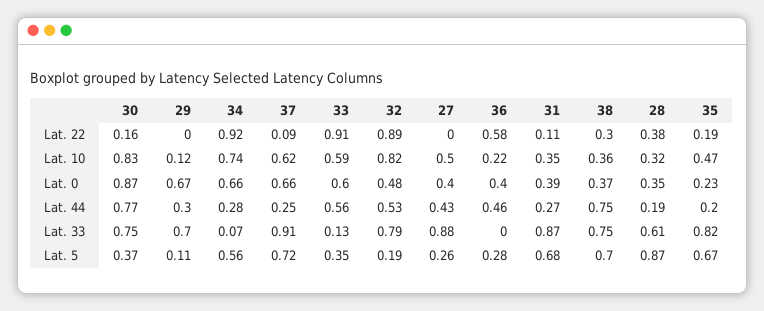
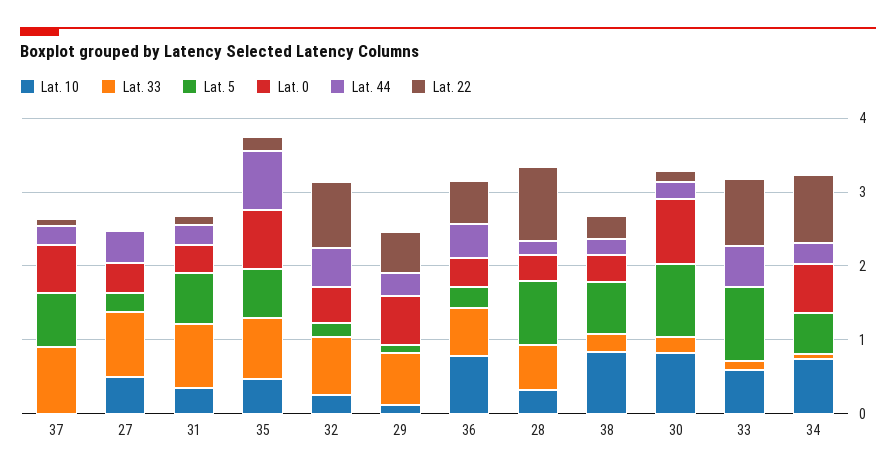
Lat. 22, 29: 0 -> 0.6
Lat. 22, 28: 0.38 -> 1
Lat. 10, 37: 0.62 -> 0
Lat. 10, 32: 0.82 -> 0.2
Lat. 10, 36: 0.22 -> 0.8
Lat. 10, 38: 0.36 -> 0.8
Lat. 0, 33: 0.6 -> 0
Lat. 0, 35: 0.23 -> 0.8
Lat. 44, 30: 0.77 -> 0.2
Lat. 44, 38: 0.75 -> 0.2
Lat. 44, 35: 0.2 -> 0.8
Lat. 33, 30: 0.75 -> 0.2
Lat. 33, 36: 0 -> 0.6
Lat. 33, 38: 0.75 -> 0.2
Lat. 5, 30: 0.37 -> 1
Lat. 5, 33: 0.35 -> 1

